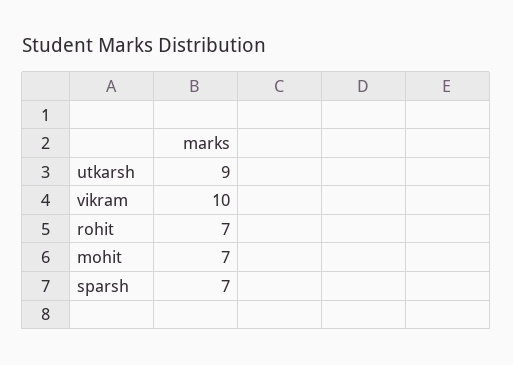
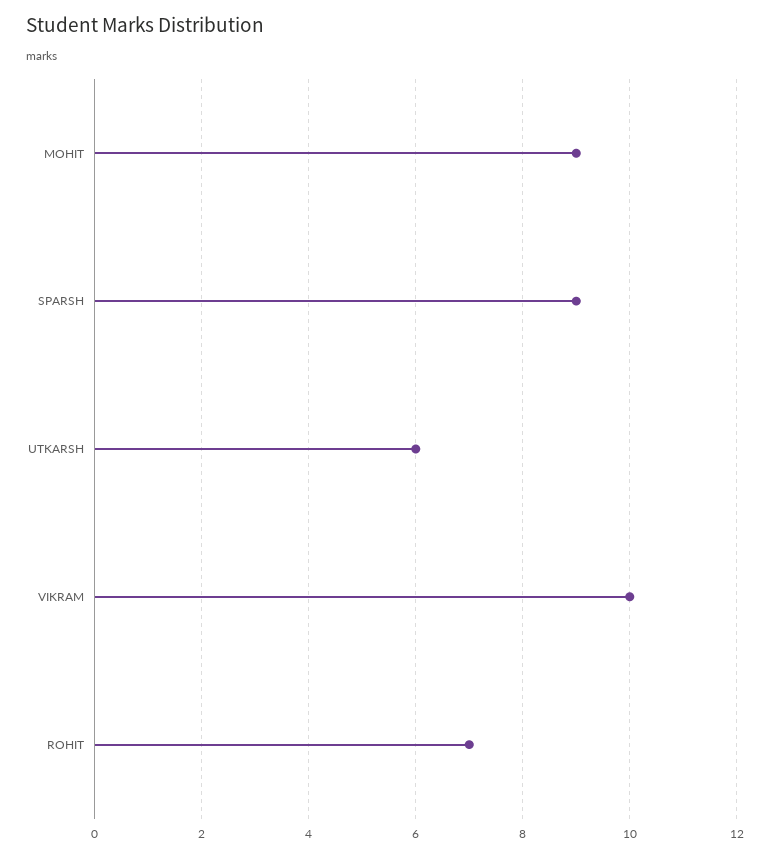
utkarsh: 9 -> 6
mohit: 7 -> 9
sparsh: 7 -> 9

